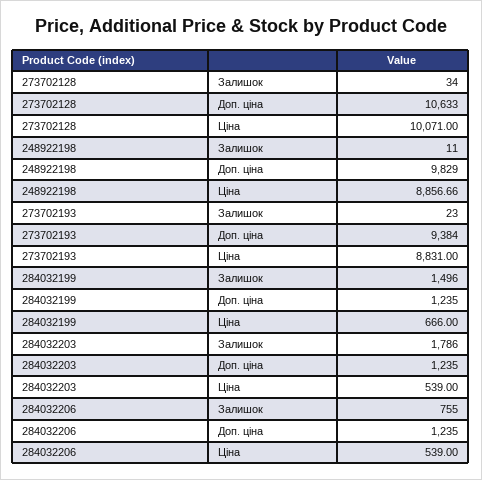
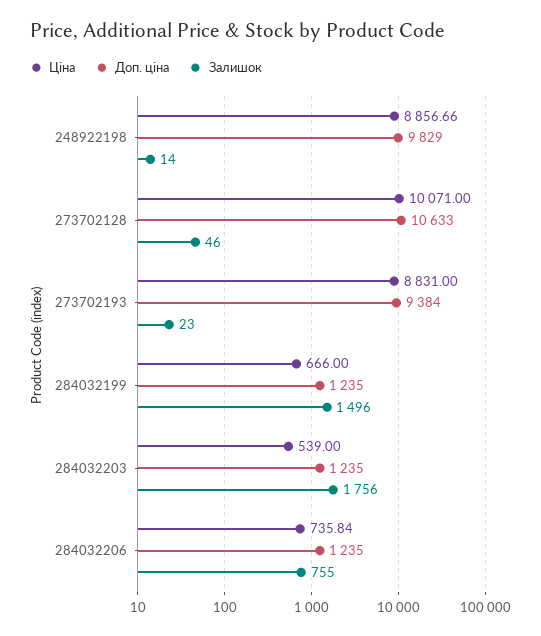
Залишок, 273702128: 34 -> 46
Залишок, 248922198: 11 -> 14
Залишок, 284032203: 1786 -> 1756
Ціна, 284032206: 539 -> 735.84

